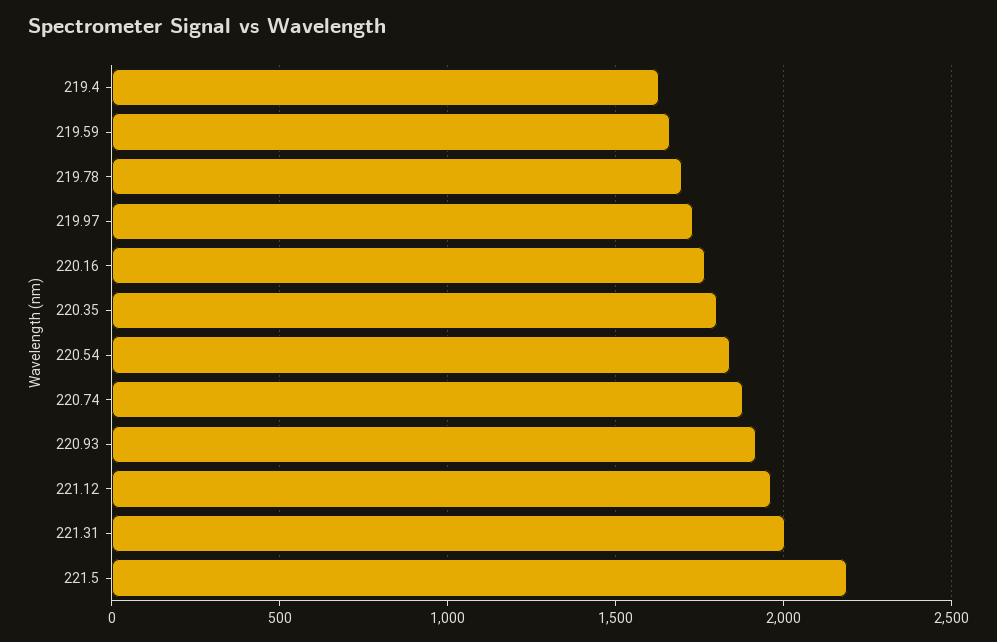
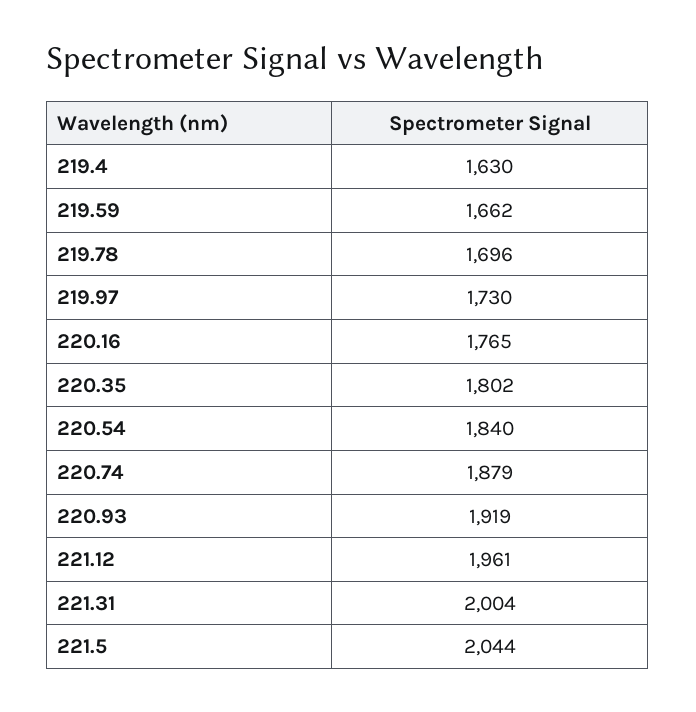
221.5: 2200 -> 2044

